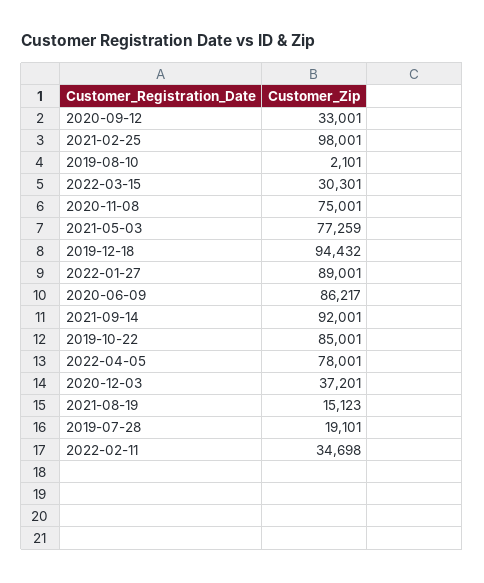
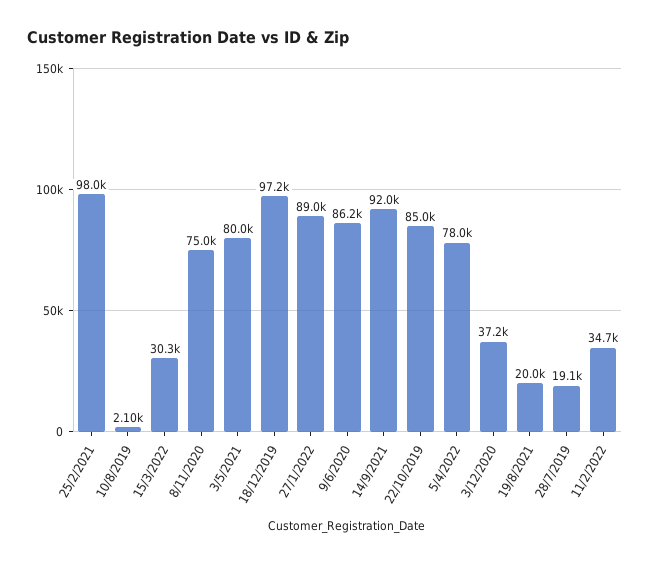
2020-09-12: 33001 -> none
2021-05-03: 77259 -> 80000
2019-12-18: 94432 -> 97200
2021-08-19: 15123 -> 20000

